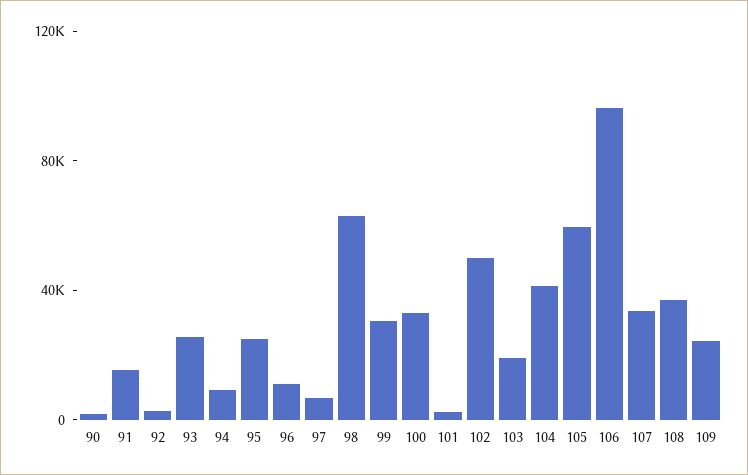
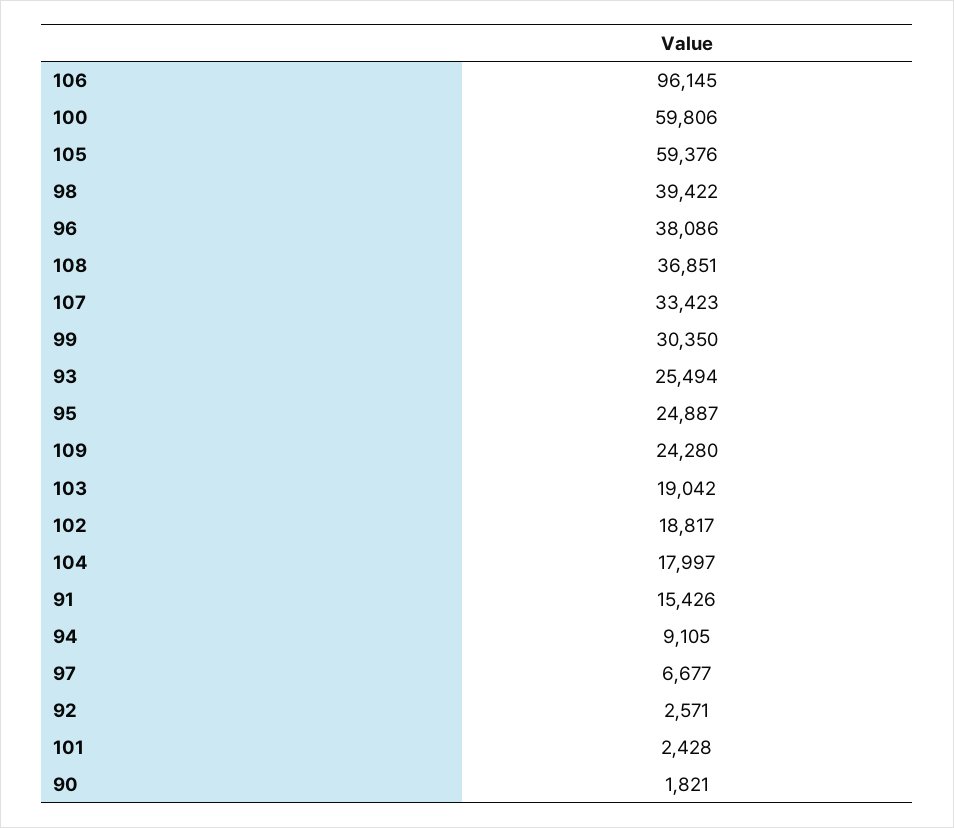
96: 10000 -> 38086
98: 60000 -> 39422
100: 30000 -> 59806
102: 50000 -> 18817
104: 40000 -> 17997

